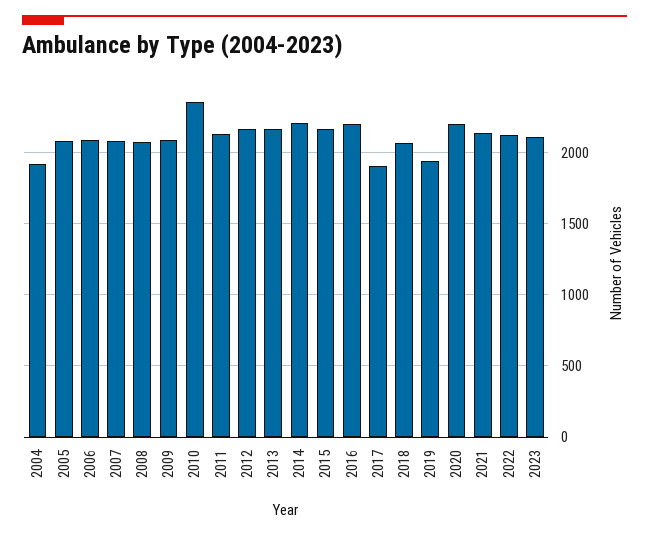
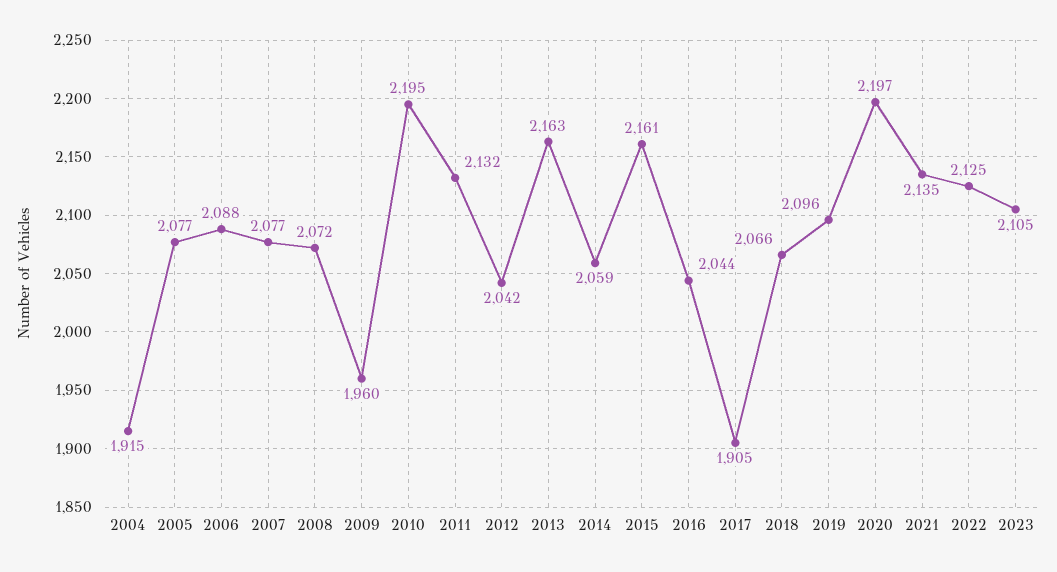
2009: 2100 -> 1960
2010: 2350 -> 2195
2012: 2150 -> 2042
2014: 2200 -> 2059
2016: 2200 -> 2044
2019: 1950 -> 2096

